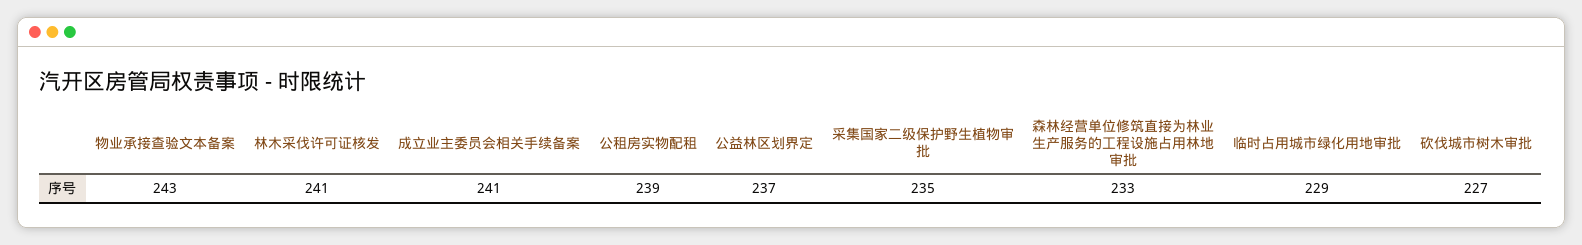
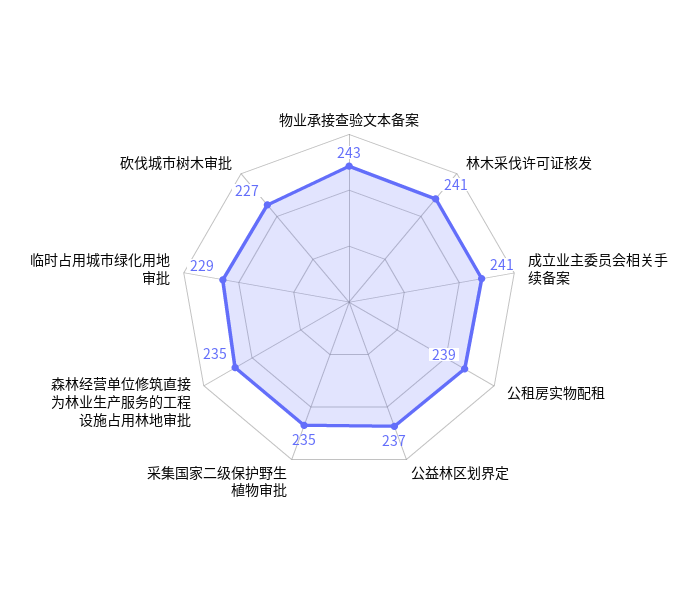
森林经营单位修筑直接为林业生产服务的工程设施占用林地审批: 233 -> 235

